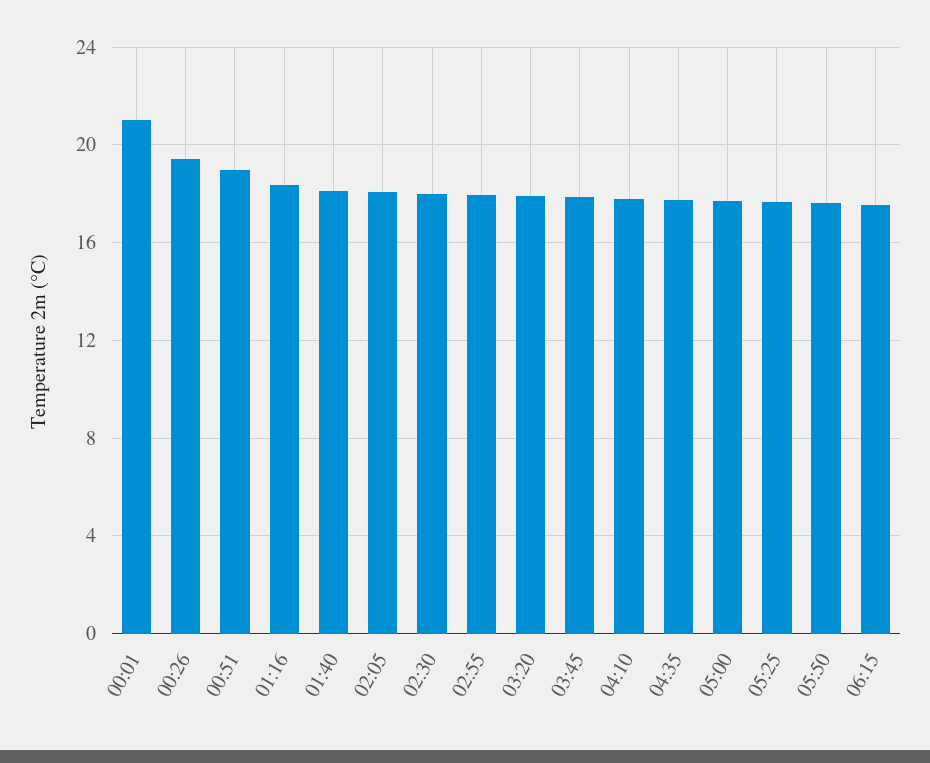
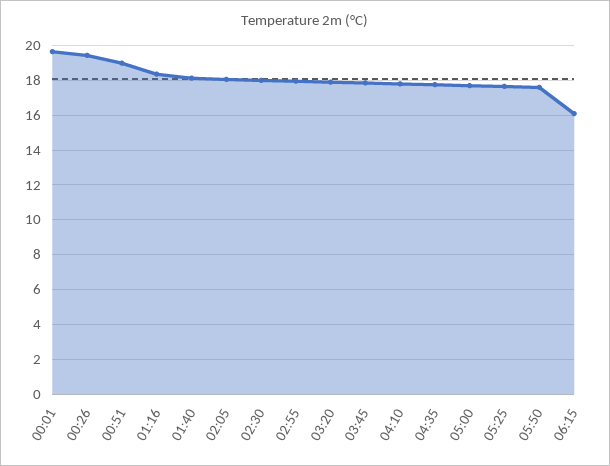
00:01: 21 -> 19.5
06:15: 17.5 -> 16

